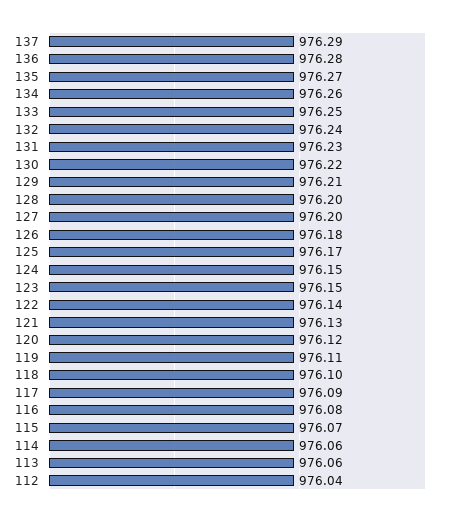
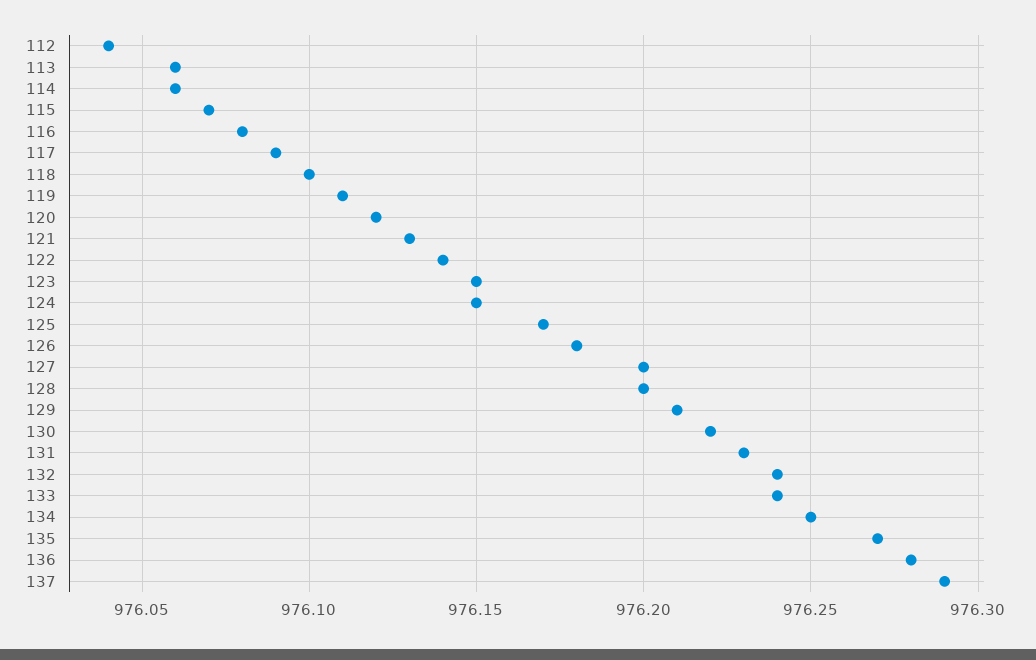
134: 976.26 -> 976.25
133: 976.25 -> 976.24

